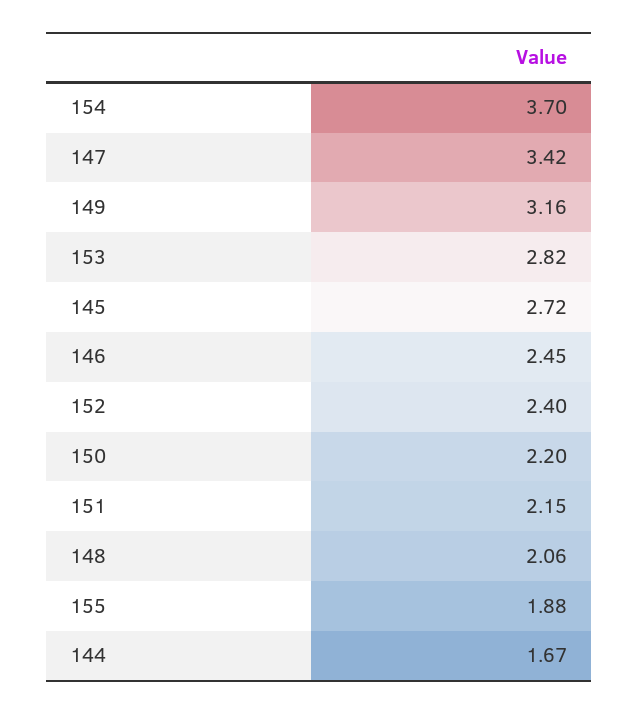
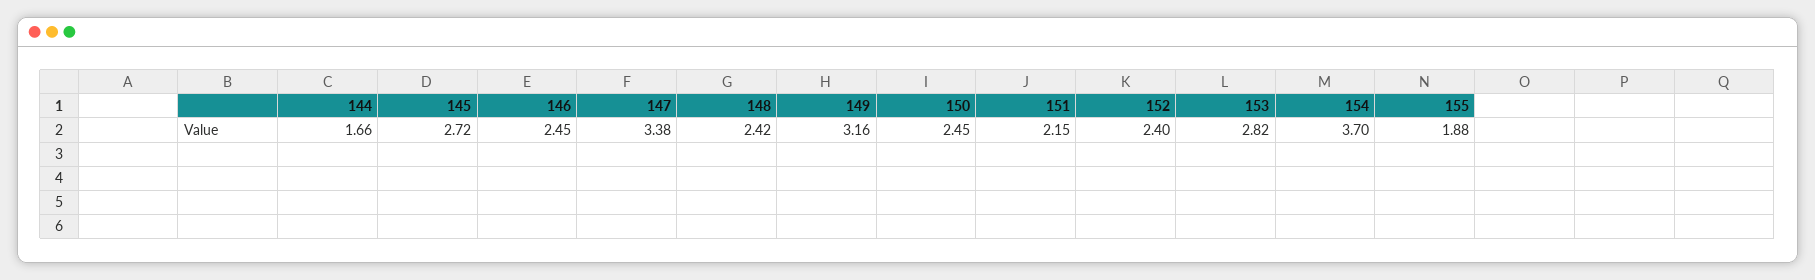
147: 3.42 -> 3.38
150: 2.2 -> 2.45
148: 2.06 -> 2.42
144: 1.67 -> 1.66

